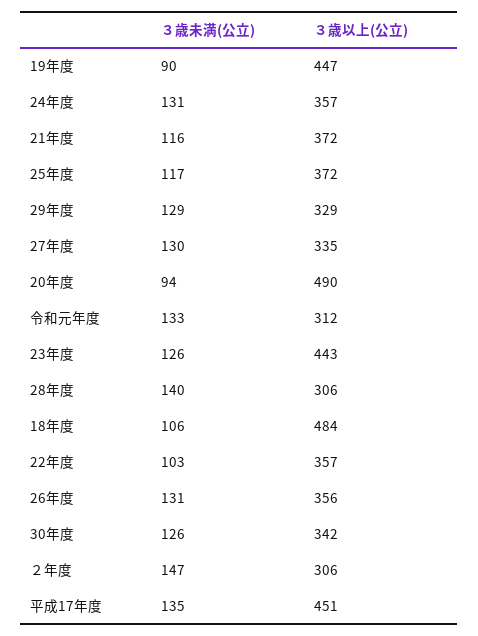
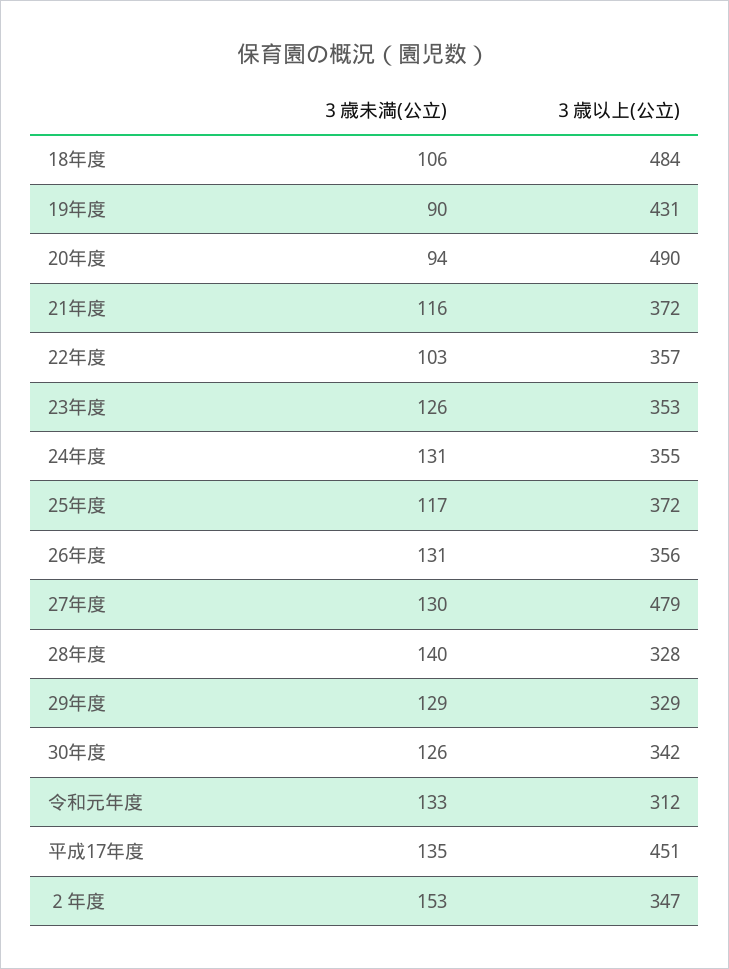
３歳以上(公立), 19年度: 447 -> 431
３歳以上(公立), 24年度: 357 -> 355
３歳以上(公立), 27年度: 335 -> 479
３歳以上(公立), 23年度: 443 -> 353
３歳以上(公立), 28年度: 306 -> 328
３歳未満(公立), ２年度: 147 -> 153
３歳以上(公立), ２年度: 306 -> 347

